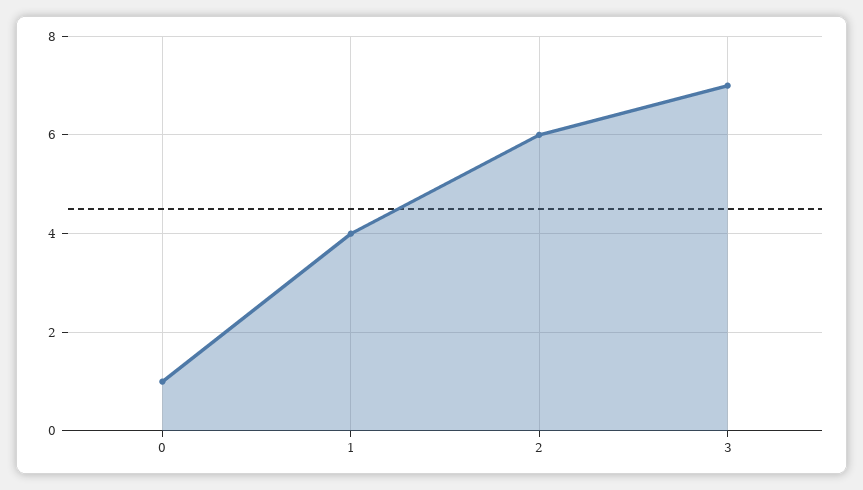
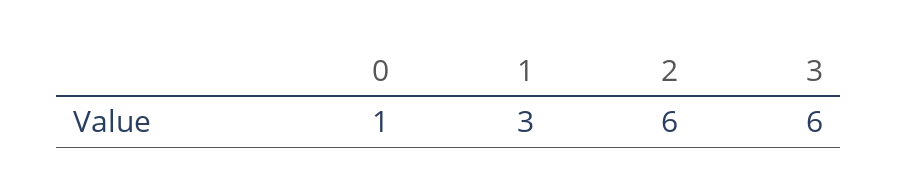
1: 4 -> 3
3: 7 -> 6

